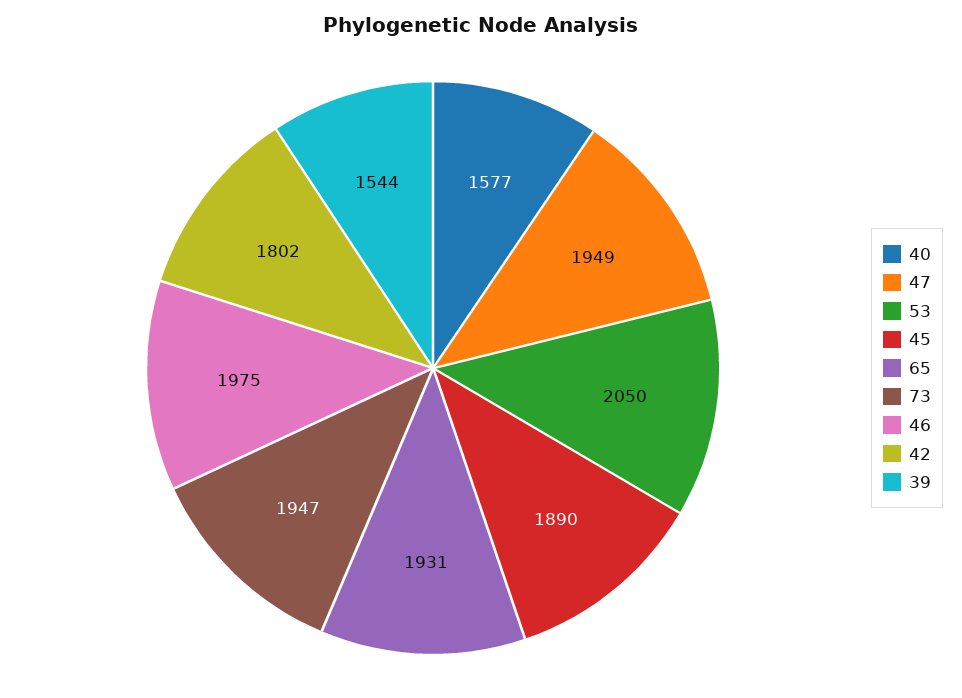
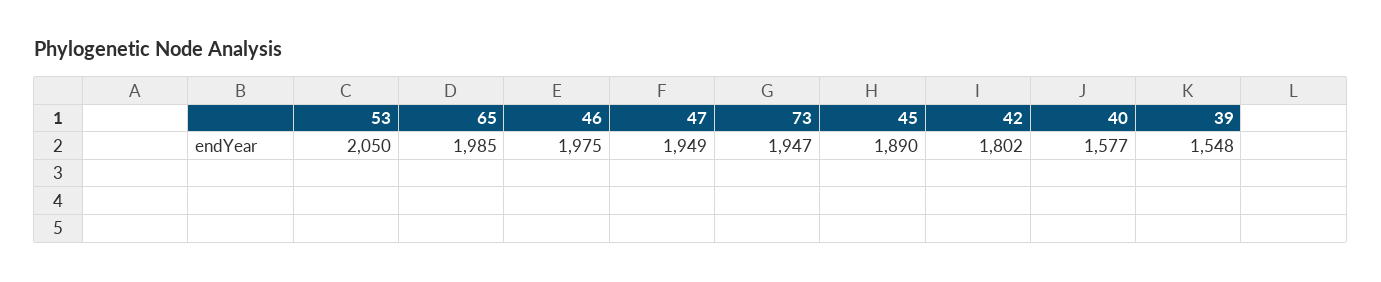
65: 1931 -> 1985
39: 1544 -> 1548

